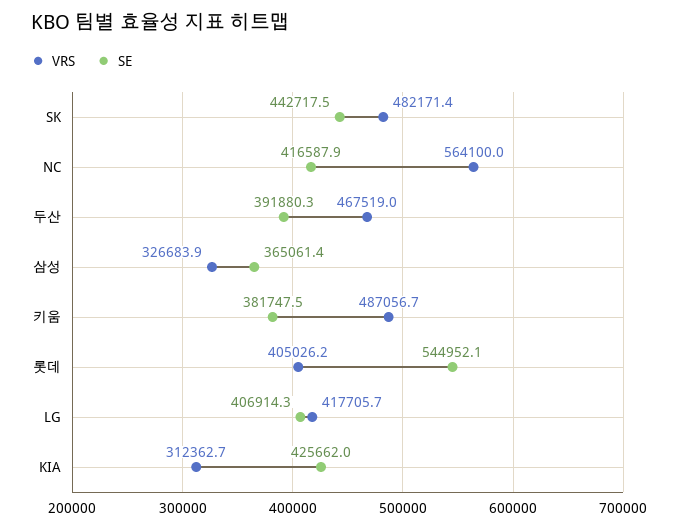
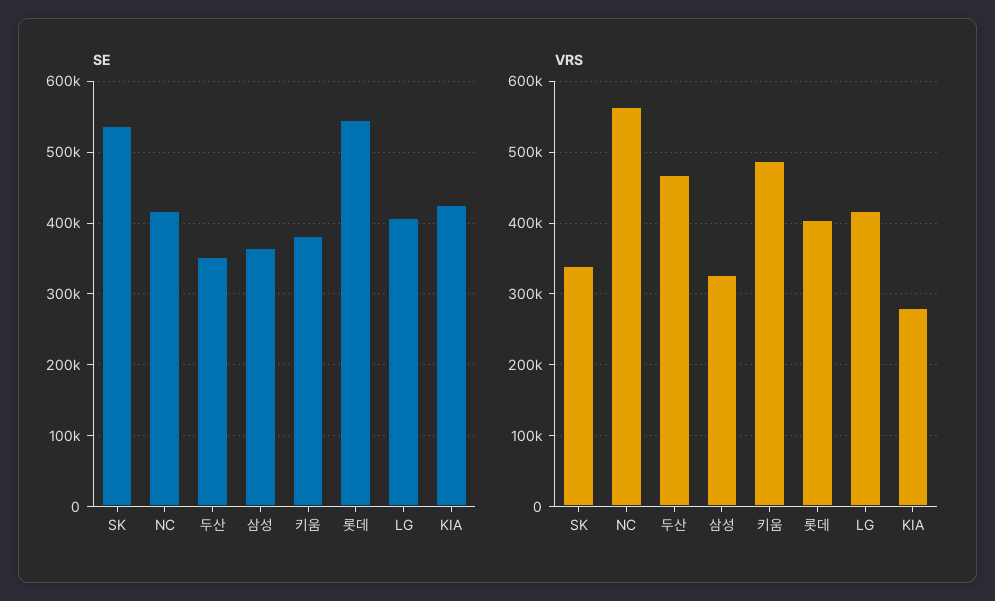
VRS, SK: 482171.4 -> 340000
SE, SK: 442717.5 -> 540000
SE, 두산: 391880.3 -> 350000
VRS, KIA: 312362.7 -> 280000

